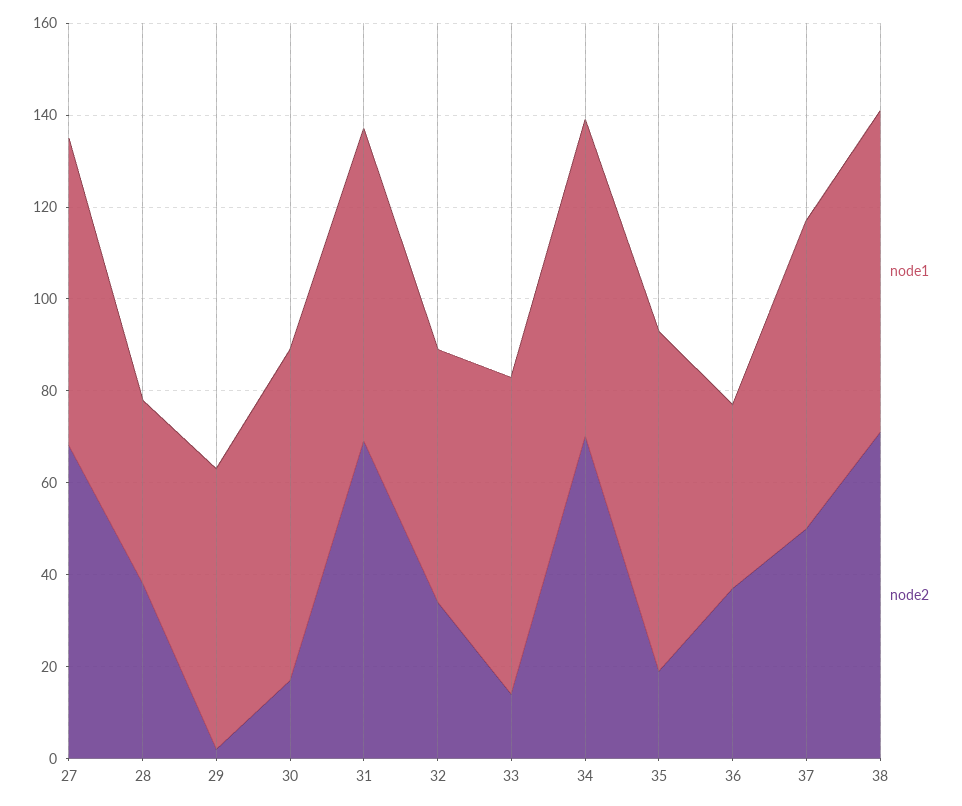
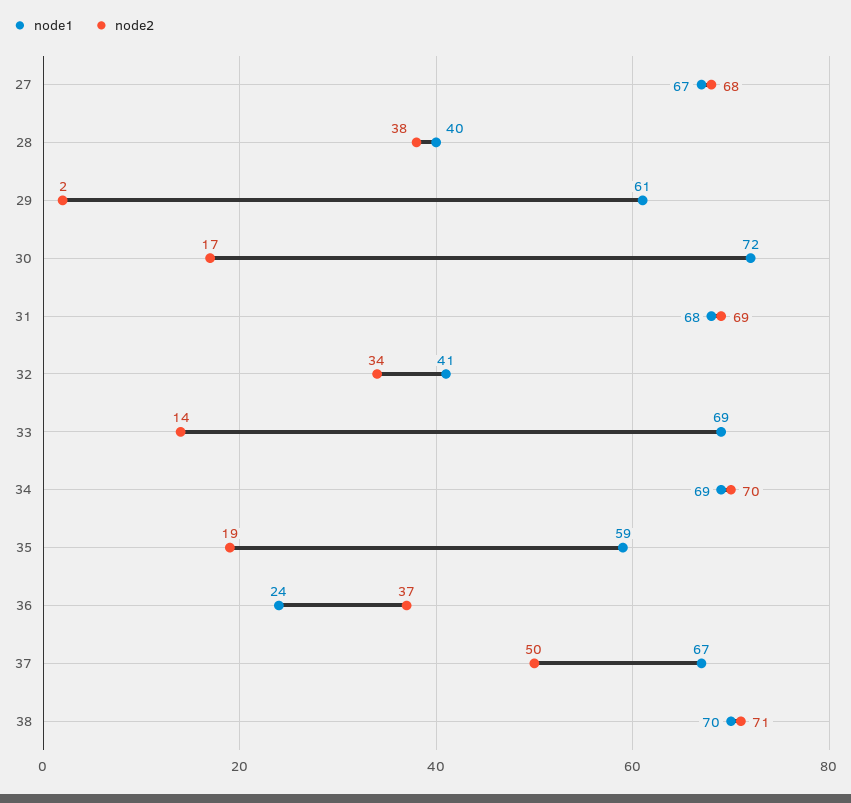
node1, 32: 55 -> 41
node1, 35: 75 -> 59
node1, 36: 40 -> 24

